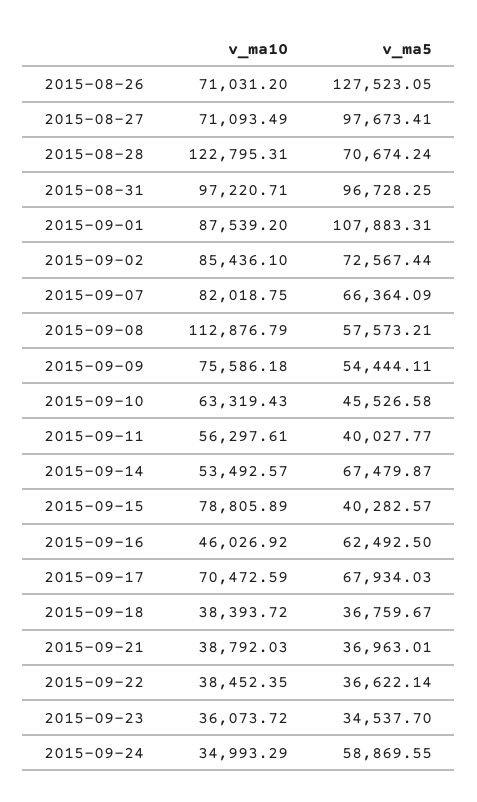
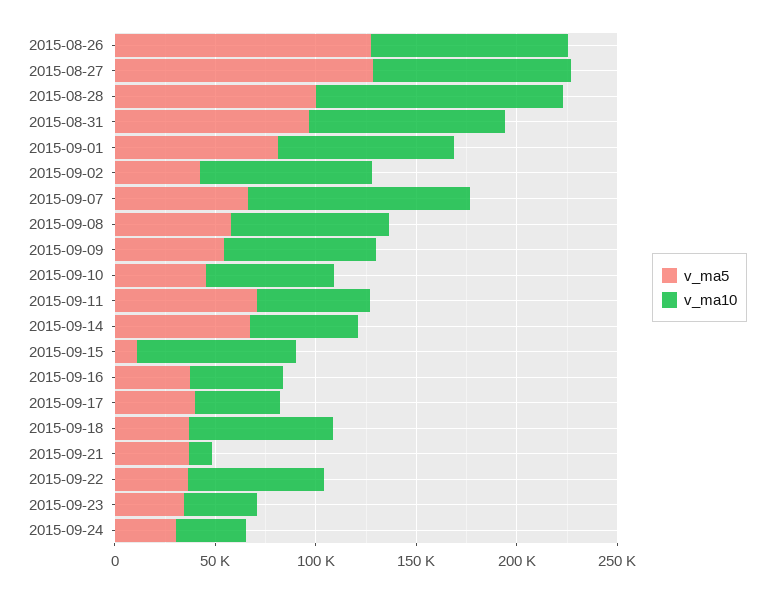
v_ma10, 2015-08-26: 71031.2 -> 100000
v_ma10, 2015-08-27: 71093.49 -> 100000
v_ma5, 2015-08-27: 97673.41 -> 130000
v_ma5, 2015-08-28: 70674.24 -> 100000
v_ma5, 2015-09-01: 107883.31 -> 80000
v_ma5, 2015-09-02: 72567.44 -> 40000
v_ma10, 2015-09-07: 82018.75 -> 110000
v_ma10, 2015-09-08: 112876.79 -> 80000
v_ma5, 2015-09-11: 40027.77 -> 70000
v_ma5, 2015-09-15: 40282.57 -> 10000
v_ma5, 2015-09-16: 62492.5 -> 40000
v_ma10, 2015-09-17: 70472.59 -> 40000
v_ma5, 2015-09-17: 67934.03 -> 40000
v_ma10, 2015-09-18: 38393.72 -> 70000
v_ma10, 2015-09-21: 38792.03 -> 10000
v_ma10, 2015-09-22: 38452.35 -> 70000
v_ma5, 2015-09-24: 58869.55 -> 30000

